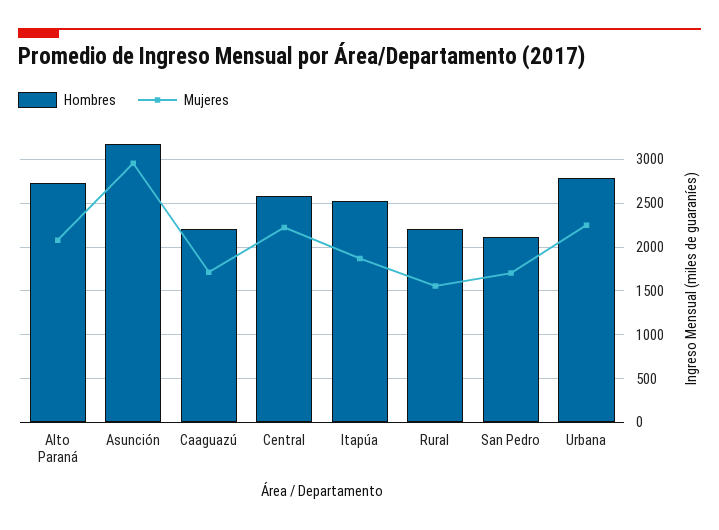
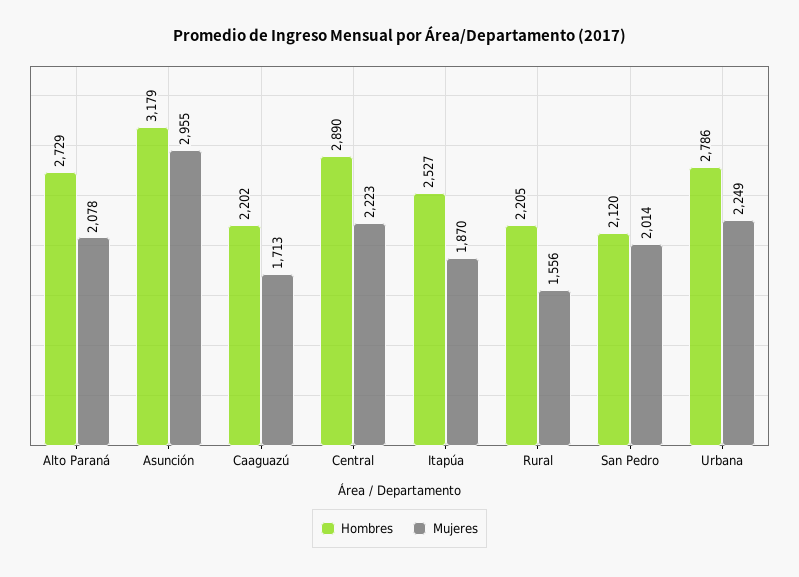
Hombres, Central: 2600 -> 2890
Mujeres, San Pedro: 1700 -> 2014

